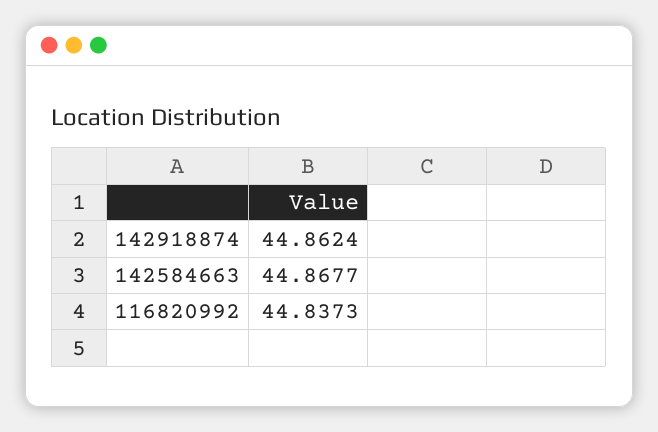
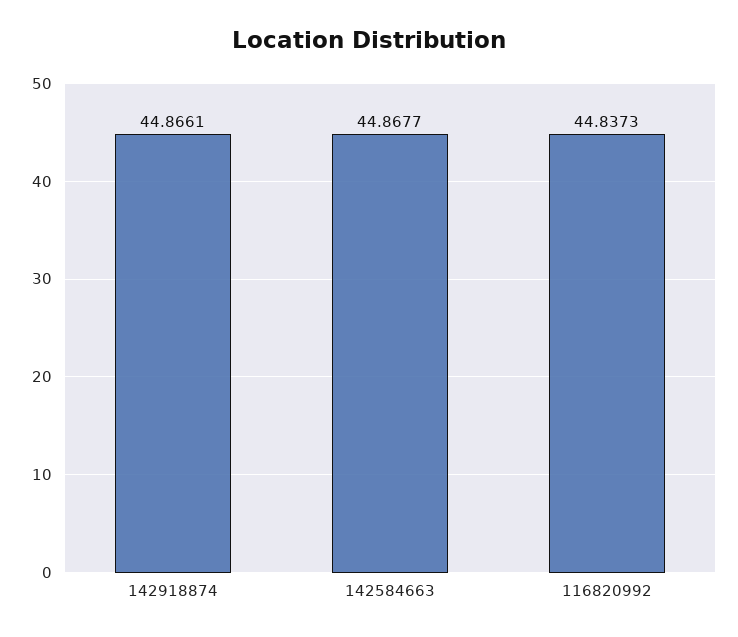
142918874: 44.8624 -> 44.8661

